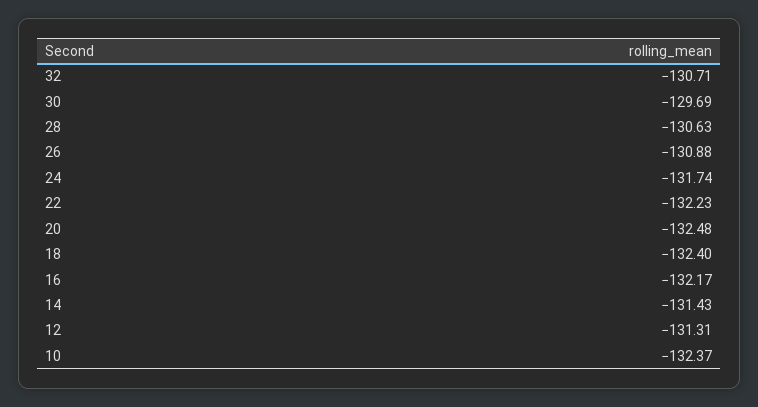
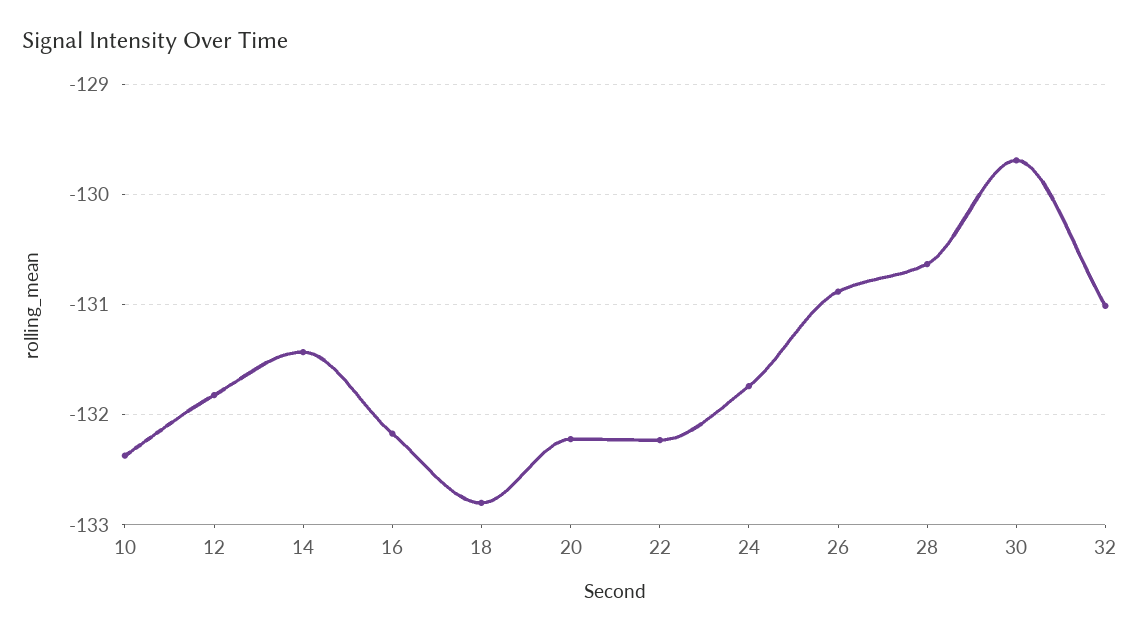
32: -130.71 -> -131
20: -132.48 -> -132.2
18: -132.4 -> -132.8
12: -131.31 -> -131.8

